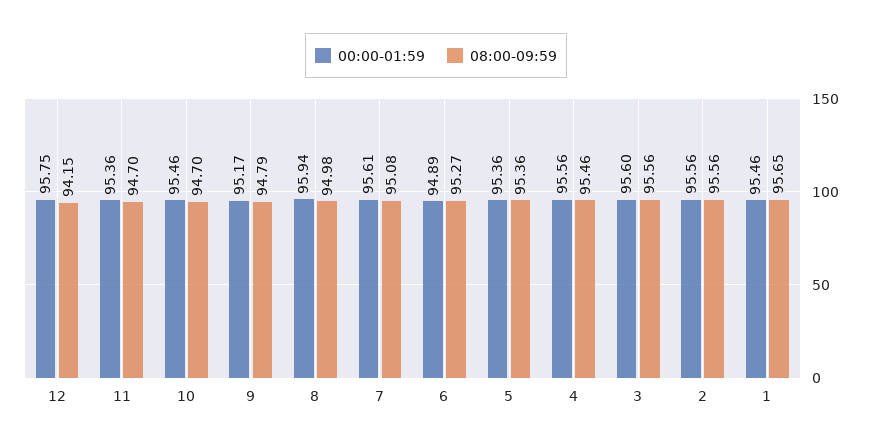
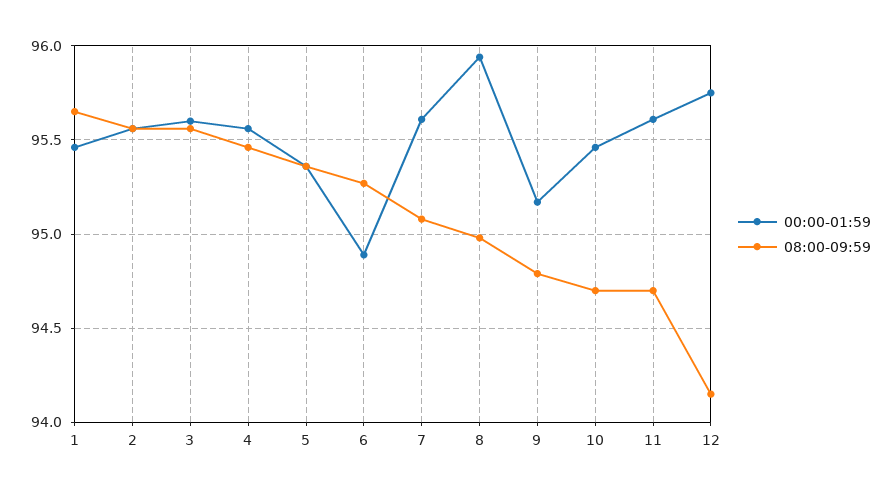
00:00-01:59, 11: 95.36 -> 95.6

